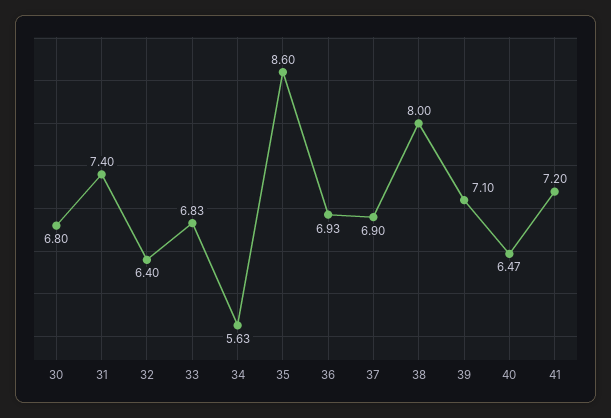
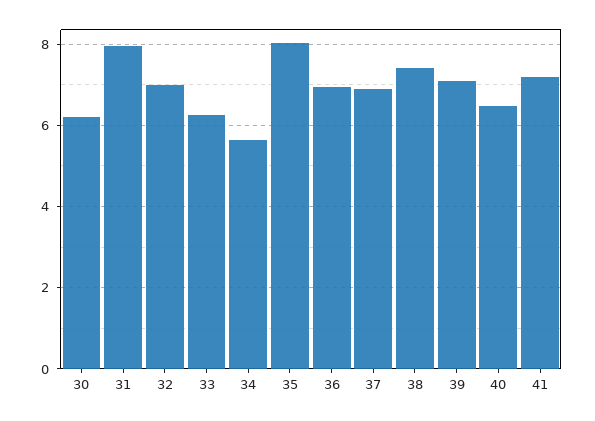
30: 6.8 -> 6.2
31: 7.4 -> 8
32: 6.4 -> 7
33: 6.83 -> 6.2
35: 8.6 -> 8
38: 8 -> 7.4

